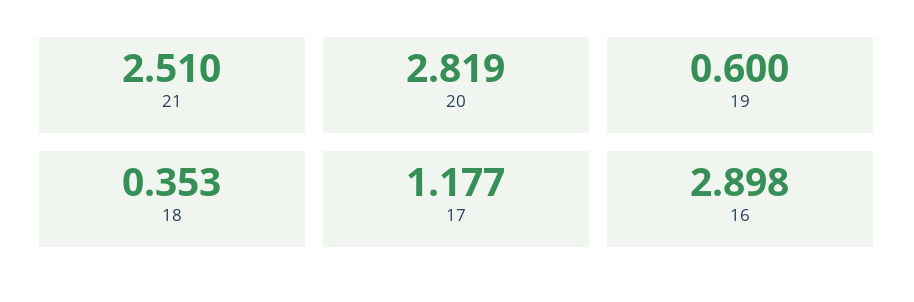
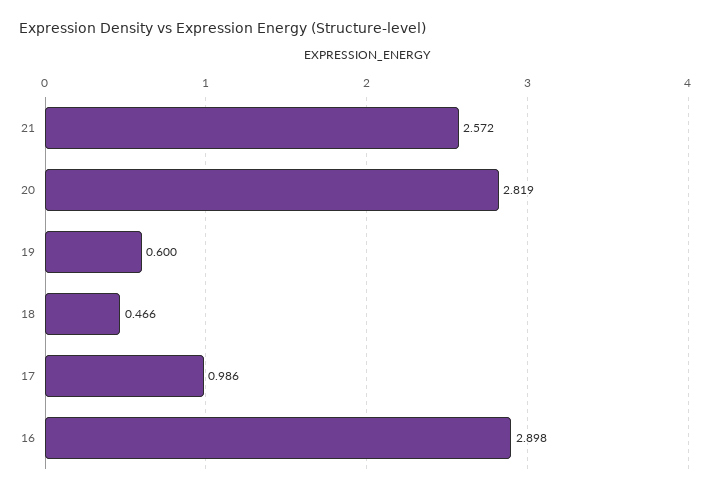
21: 2.51 -> 2.572
18: 0.353 -> 0.466
17: 1.177 -> 0.986

